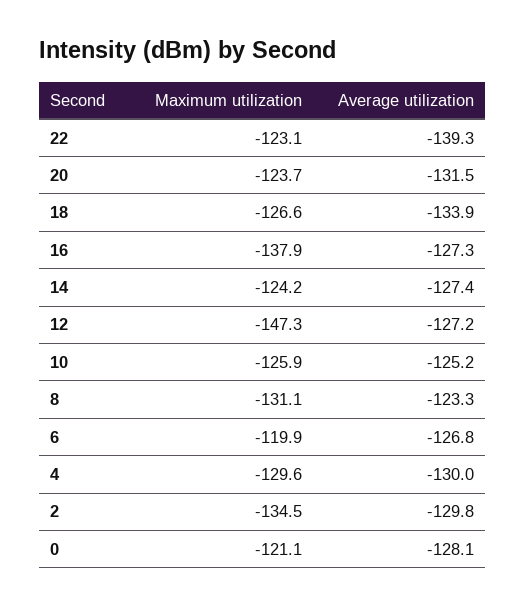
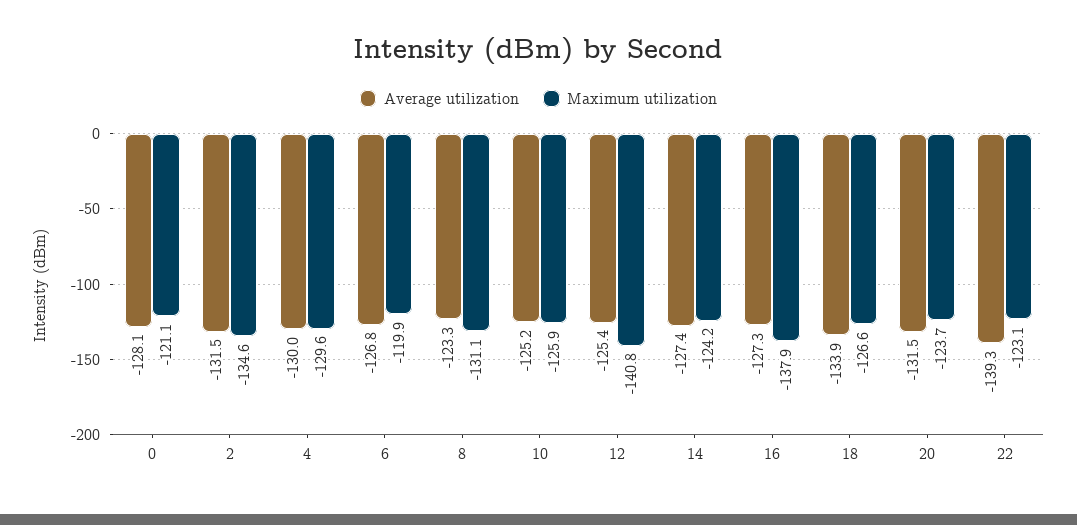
Maximum utilization, 12: -147.3 -> -140.8
Average utilization, 12: -127.2 -> -125.4
Maximum utilization, 2: -134.5 -> -134.6
Average utilization, 2: -129.8 -> -131.5

